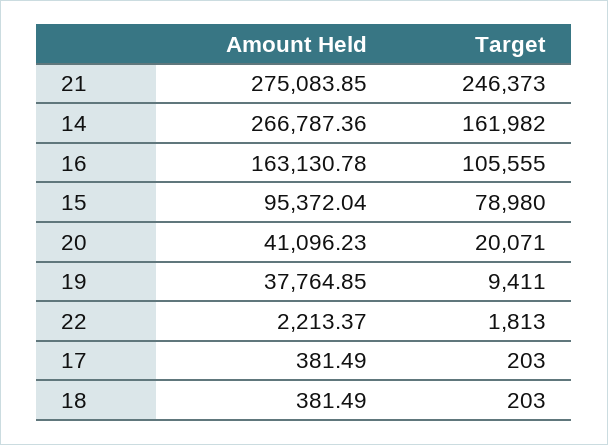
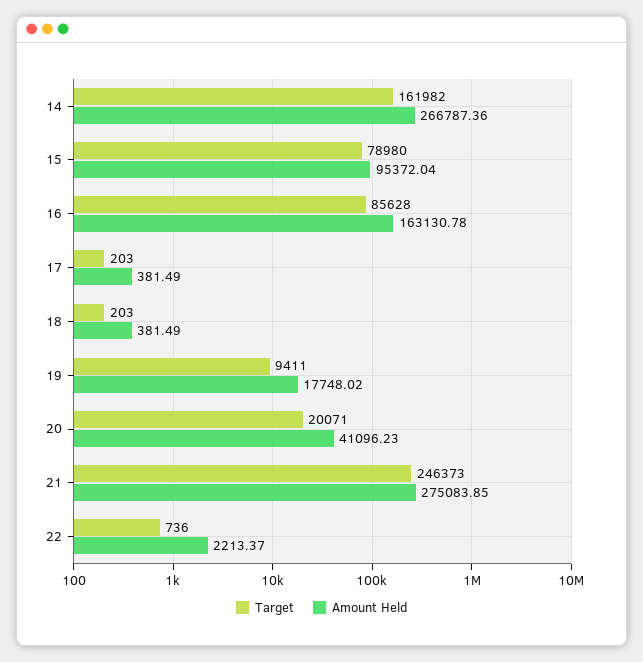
Target, 16: 105555 -> 85628
Amount Held, 19: 37764.85 -> 17748.02
Target, 22: 1813 -> 736

